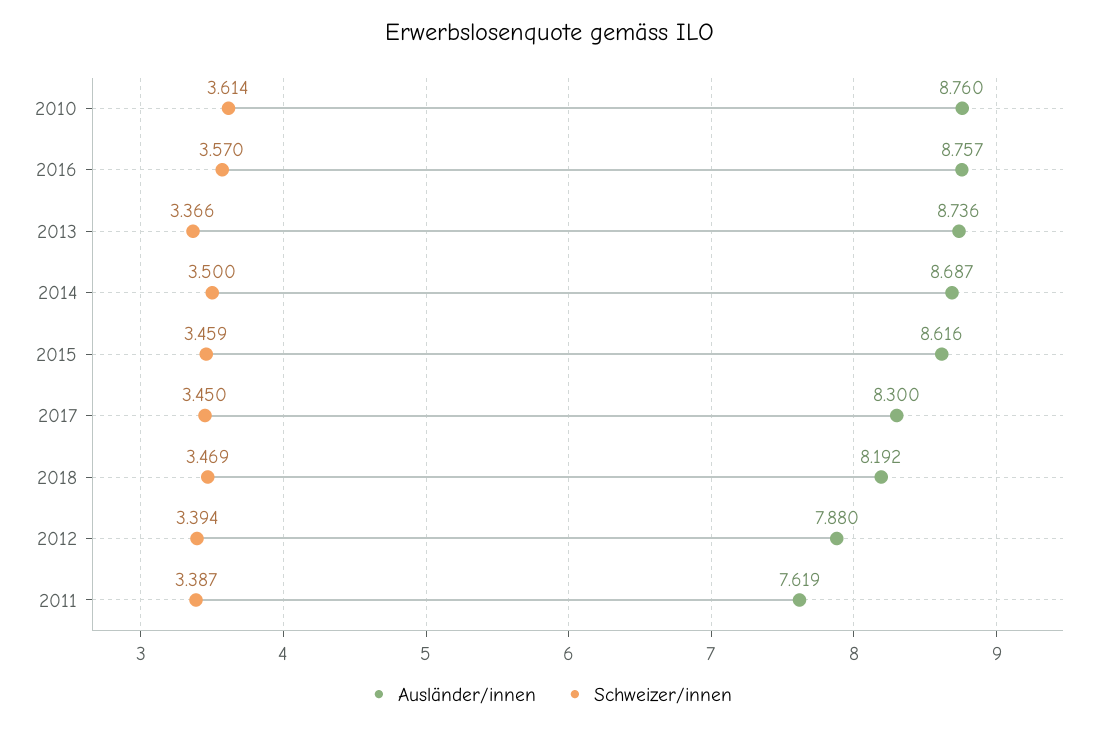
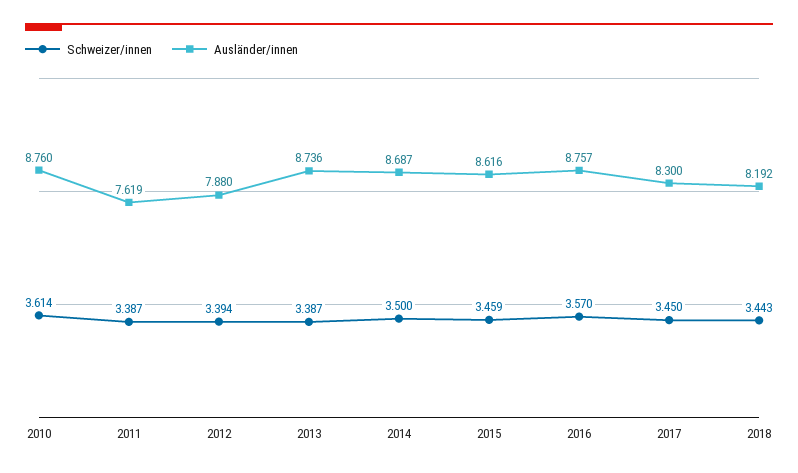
Schweizer/innen, 2013: 3.366 -> 3.387
Schweizer/innen, 2018: 3.469 -> 3.443

